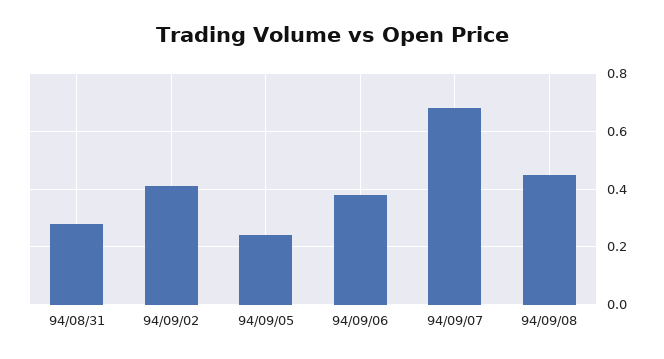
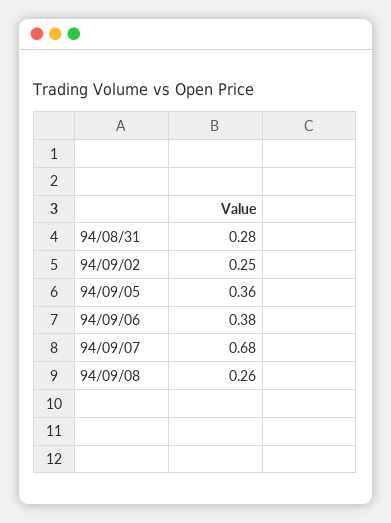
94/09/02: 0.4 -> 0.25
94/09/05: 0.25 -> 0.36
94/09/08: 0.45 -> 0.26

